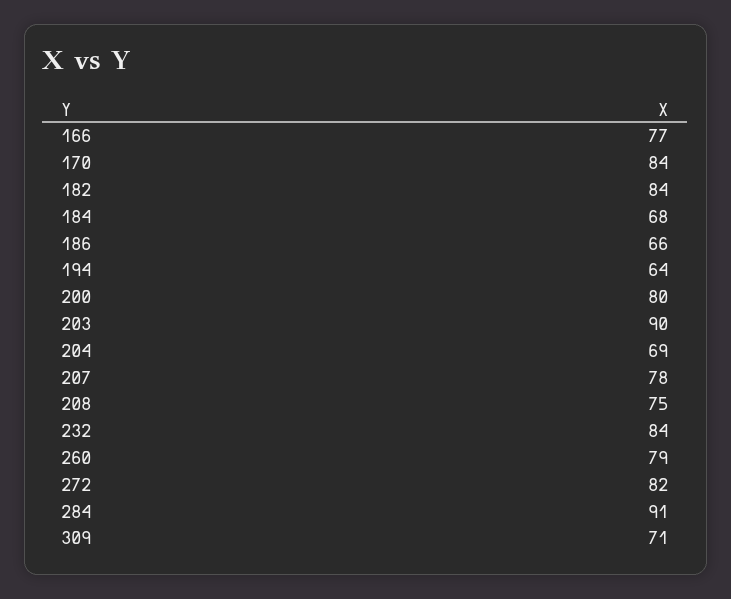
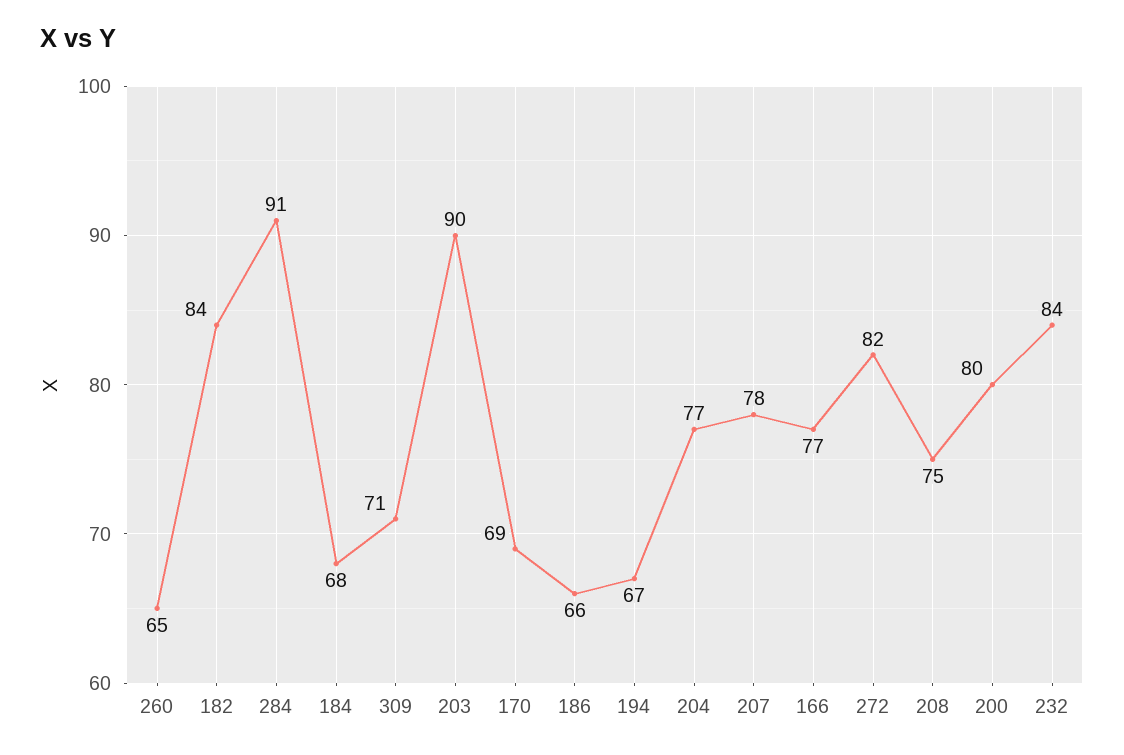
170: 84 -> 69
194: 64 -> 67
204: 69 -> 77
260: 79 -> 65

